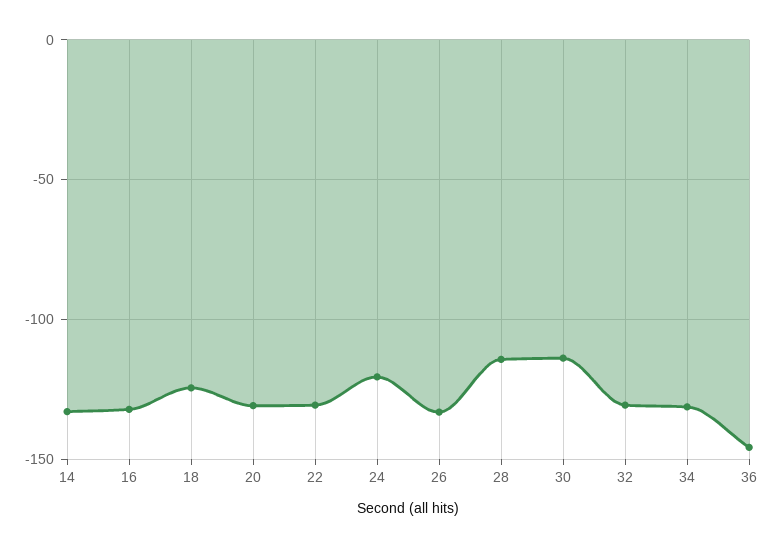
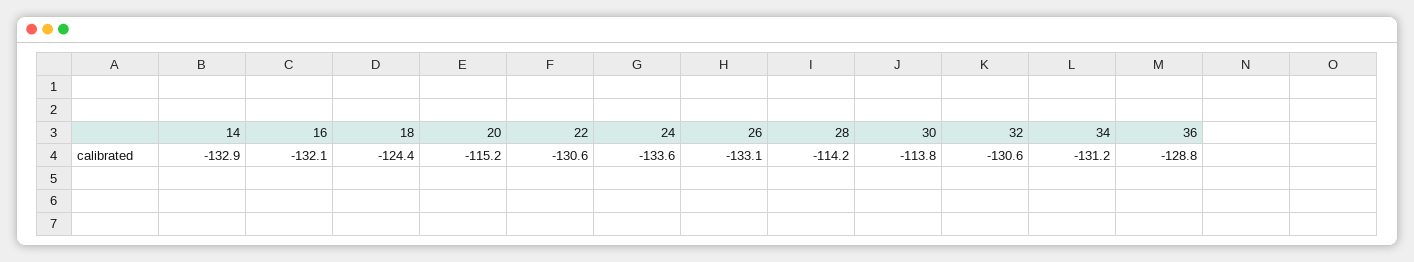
20: -130 -> -115.2
24: -120 -> -133.6
36: -145 -> -128.8

